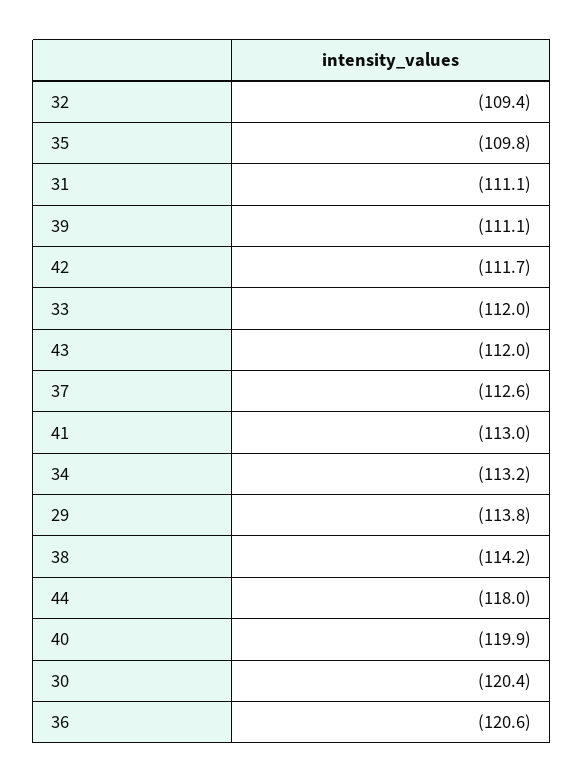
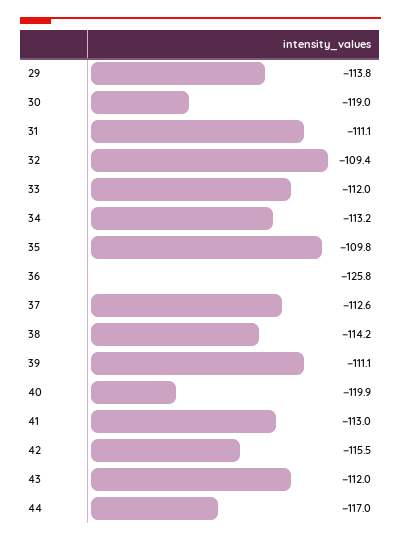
42: -111.7 -> -115.5
44: -118 -> -117
30: -120.4 -> -119
36: -120.6 -> -125.8

